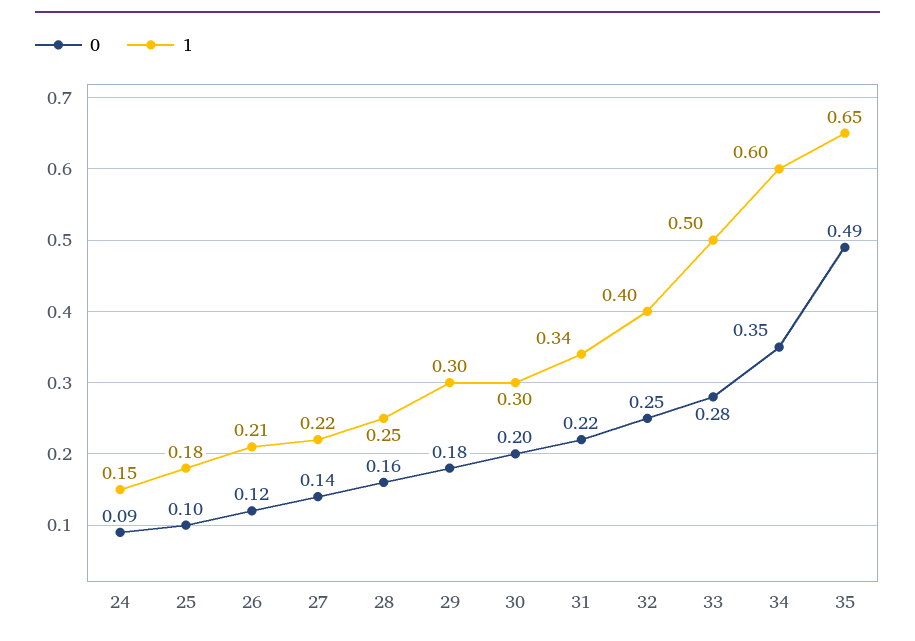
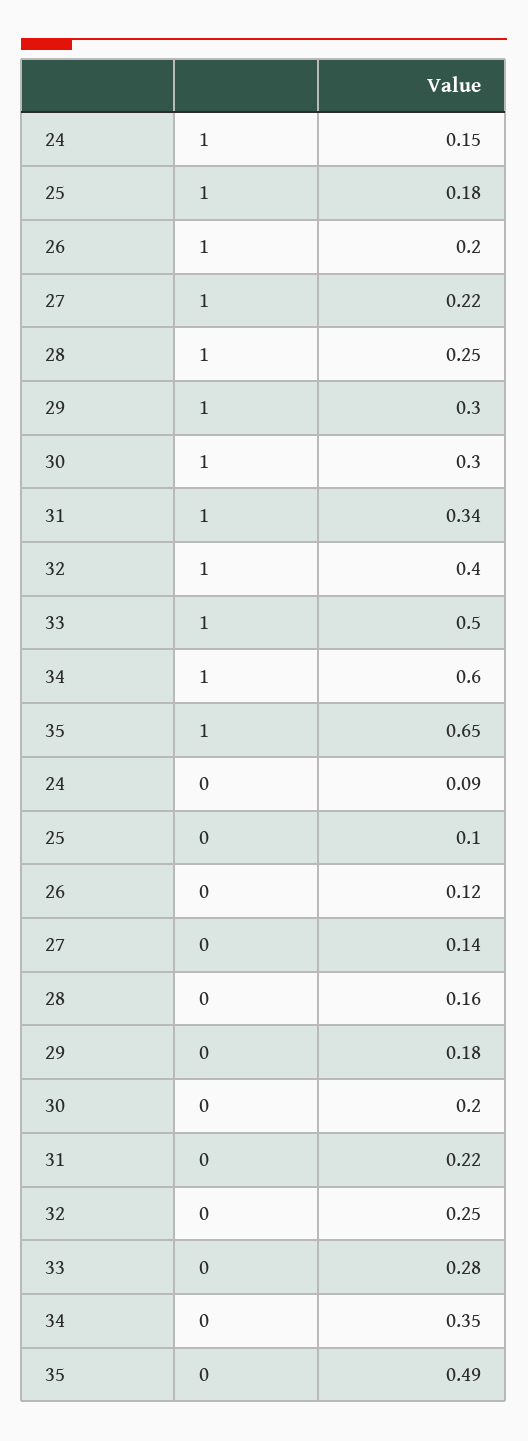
1, 26: 0.21 -> 0.2

